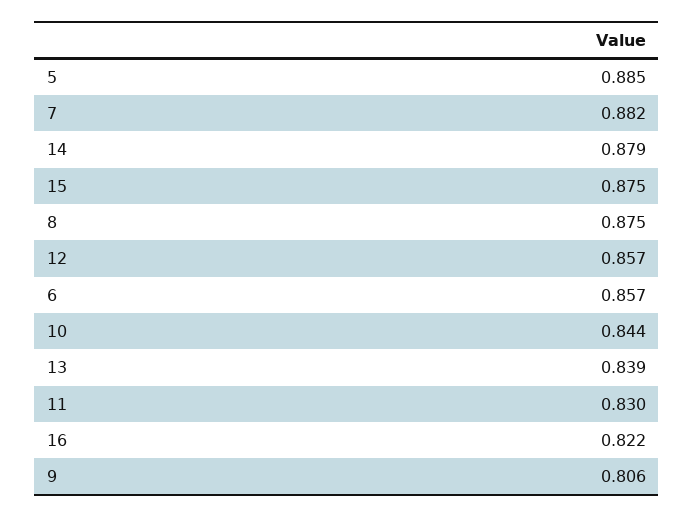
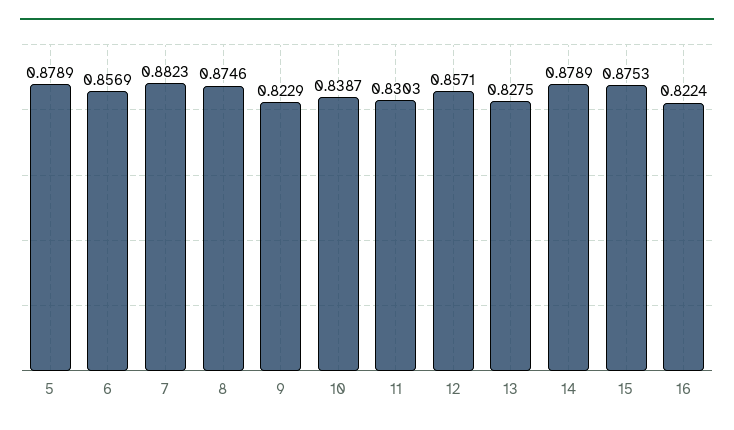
5: 0.885 -> 0.8789
10: 0.844 -> 0.8387
13: 0.839 -> 0.8275
9: 0.806 -> 0.8229

